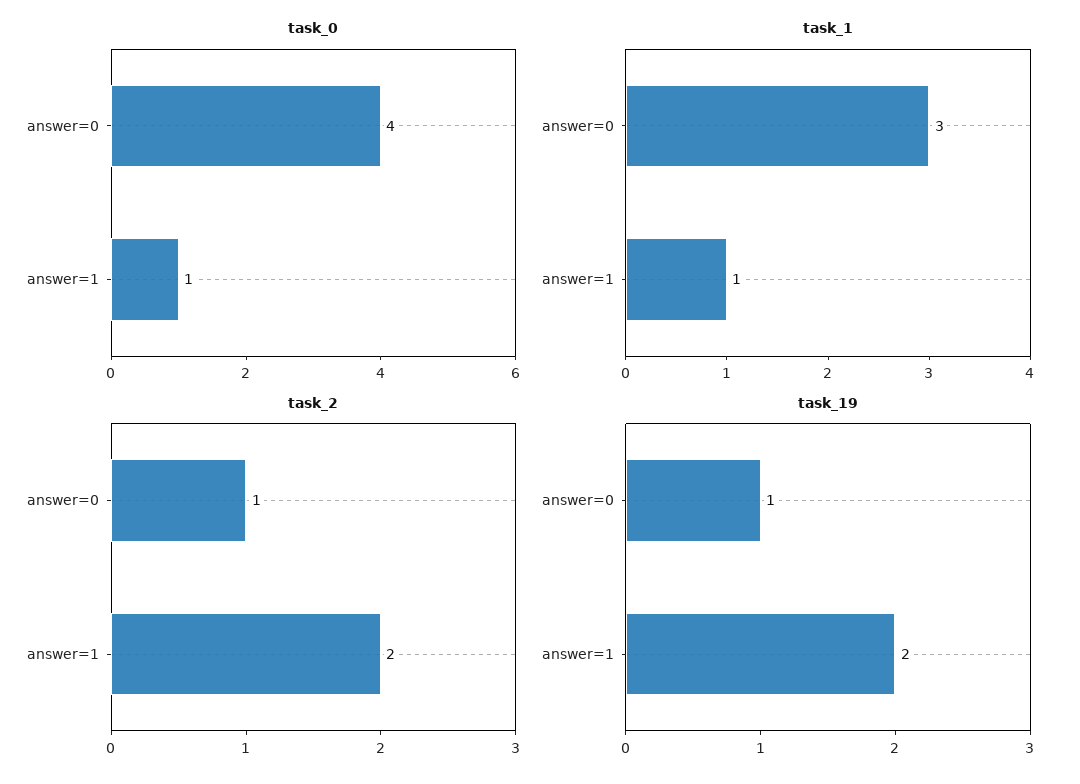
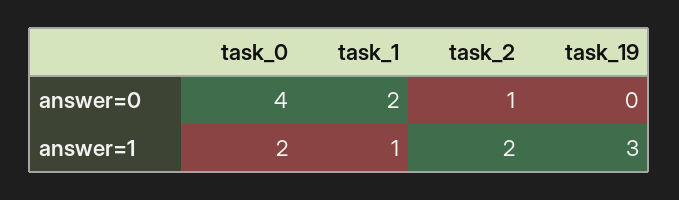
task_0, answer=1: 1 -> 2
task_1, answer=0: 3 -> 2
task_19, answer=0: 1 -> 0
task_19, answer=1: 2 -> 3

